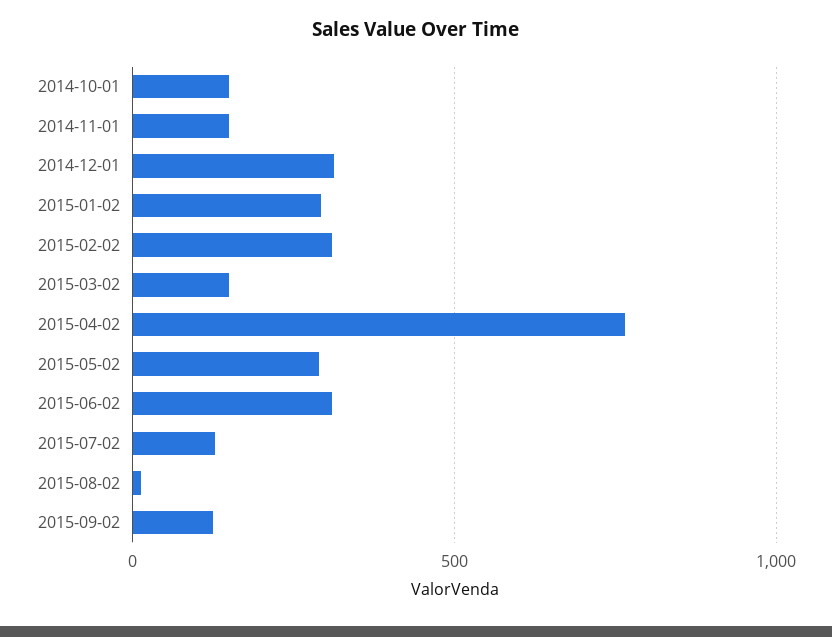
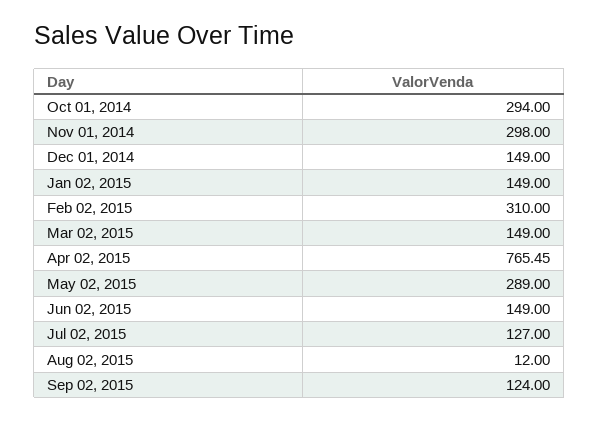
2014-10-01: 150 -> 294
2014-11-01: 150 -> 298
2014-12-01: 300 -> 149
2015-01-02: 300 -> 149
2015-06-02: 300 -> 149

